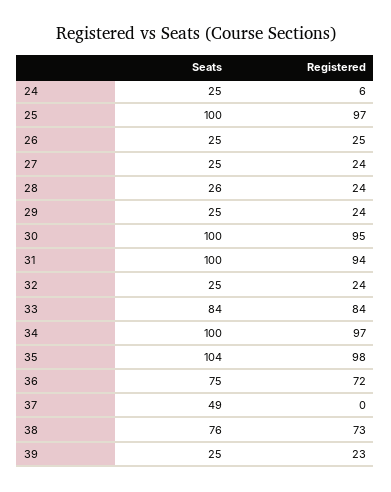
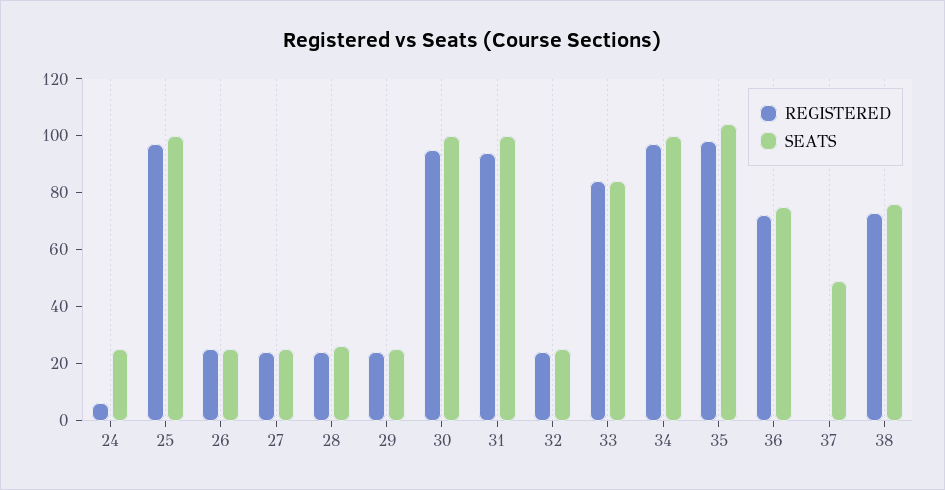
Seats, 39: 25 -> none
Registered, 39: 23 -> none

